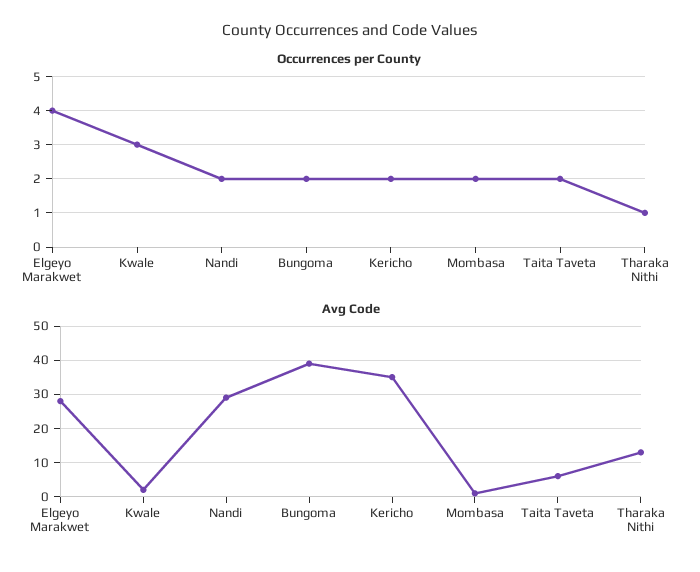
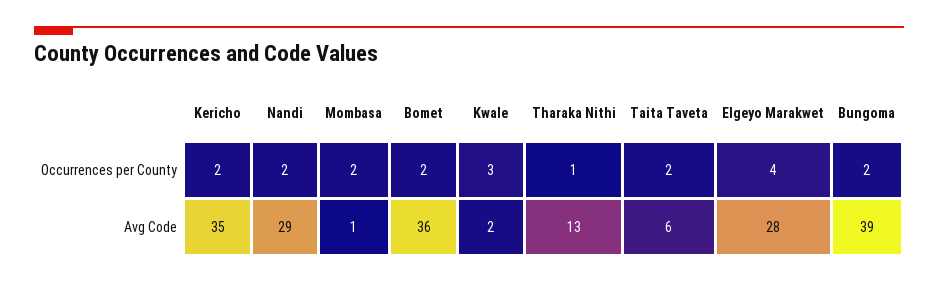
Occurrences per County, Bomet: none -> 2
Avg Code, Bomet: none -> 36

